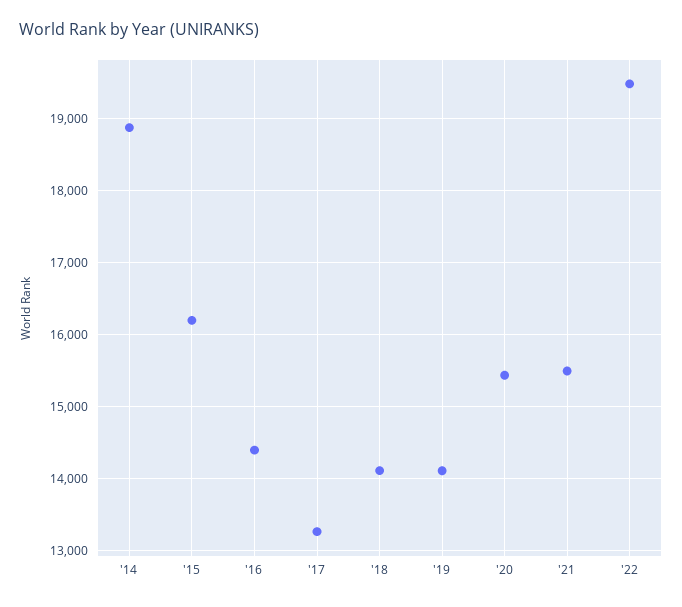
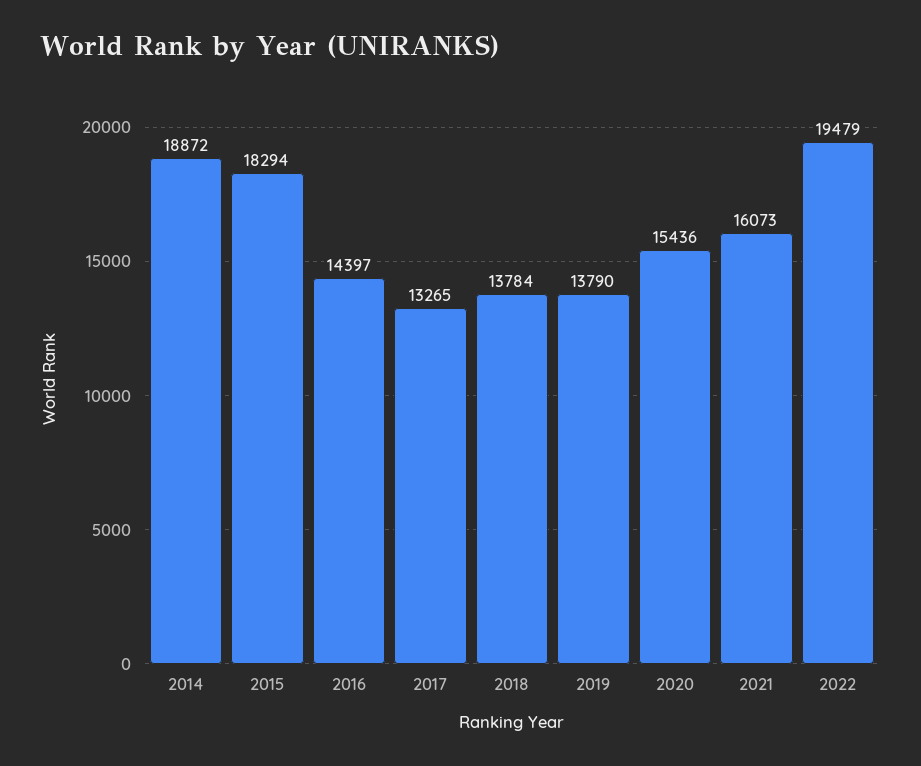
'15: 16200 -> 18294
'18: 14100 -> 13784
'19: 14100 -> 13790
'21: 15500 -> 16073

